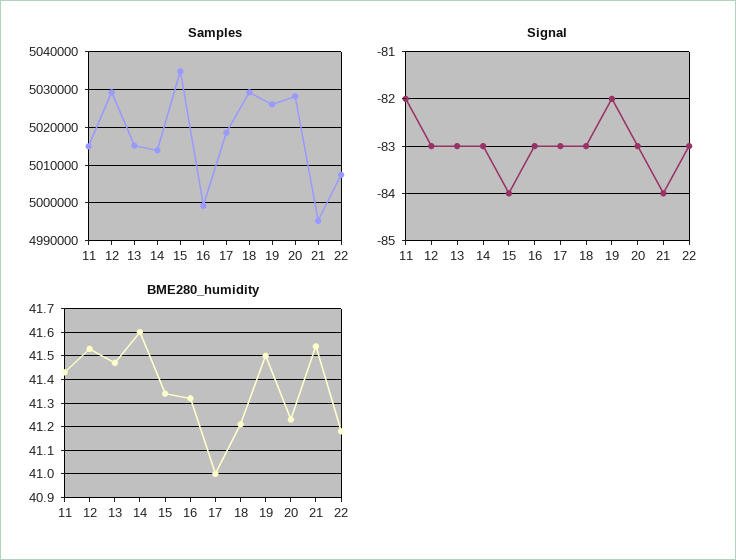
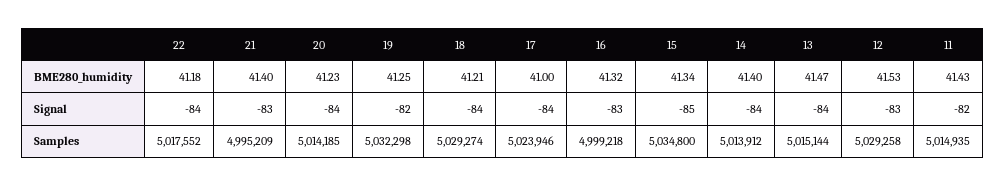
Samples, 17: 5018000 -> 5023946
Samples, 19: 5026000 -> 5032298
Samples, 20: 5028000 -> 5014185
Samples, 22: 5008000 -> 5017552
Signal, 13: -83 -> -84
Signal, 14: -83 -> -84
Signal, 15: -84 -> -85
Signal, 17: -83 -> -84
Signal, 18: -83 -> -84
Signal, 20: -83 -> -84
Signal, 21: -84 -> -83
Signal, 22: -83 -> -84
BME280_humidity, 14: 41.6 -> 41.4
BME280_humidity, 19: 41.5 -> 41.25
BME280_humidity, 21: 41.55 -> 41.4

